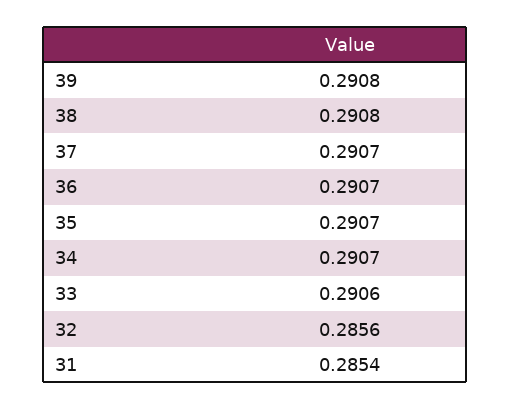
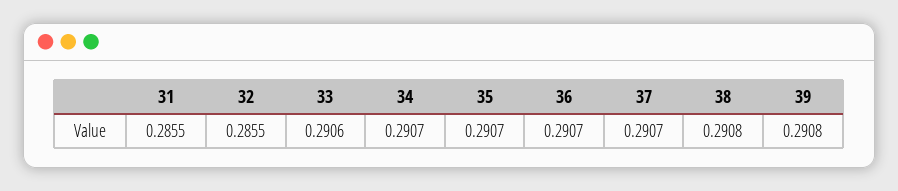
32: 0.2856 -> 0.2855
31: 0.2854 -> 0.2855

